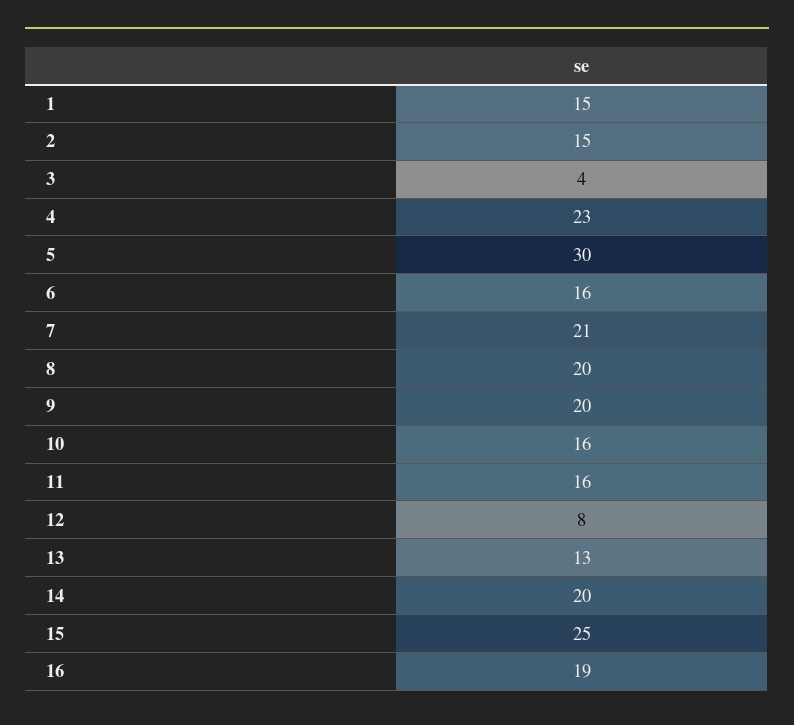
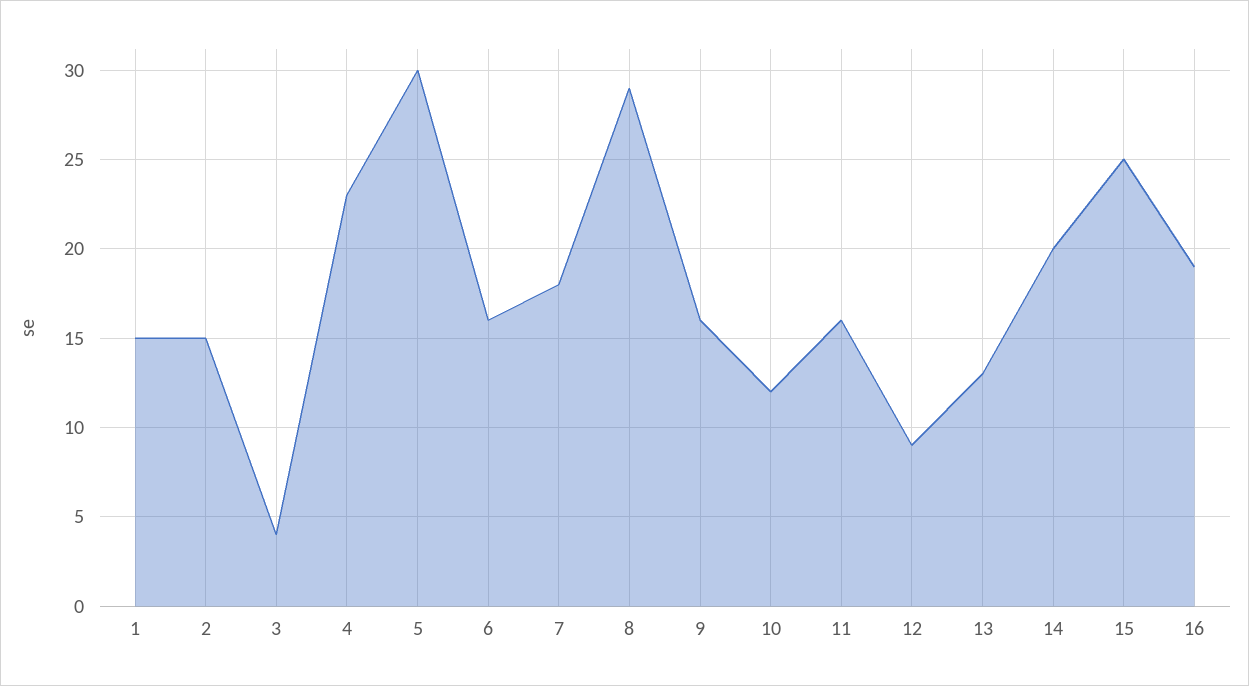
7: 21 -> 18
8: 20 -> 29
9: 20 -> 16
10: 16 -> 12
12: 8 -> 9

